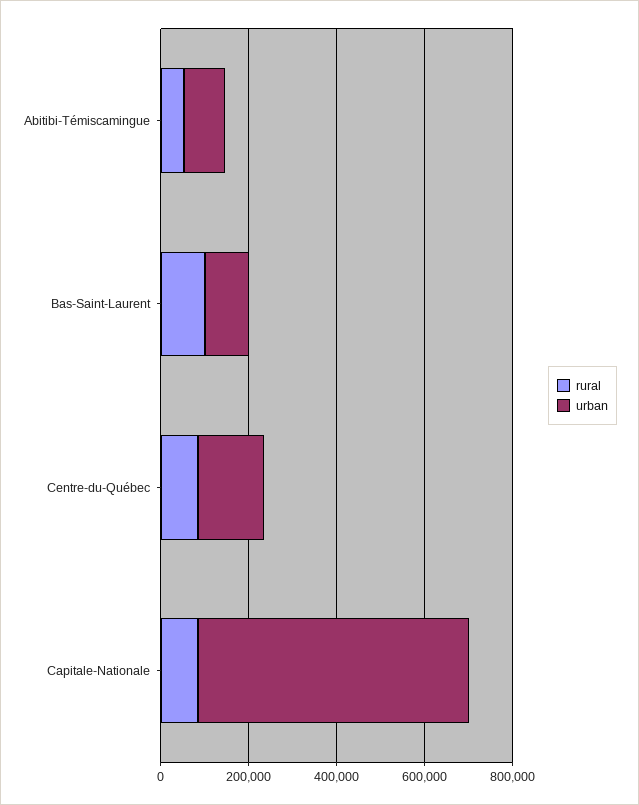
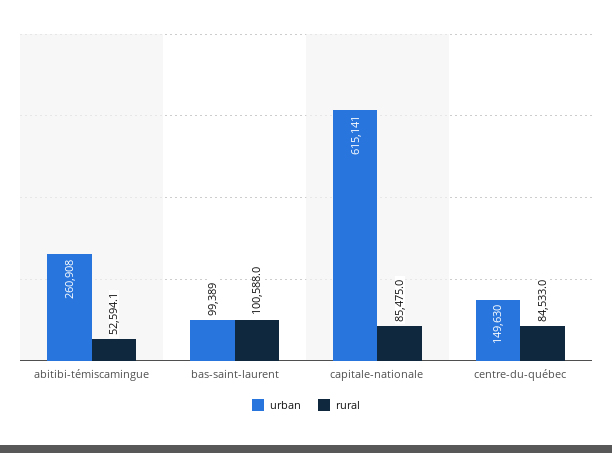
urban, Abitibi-Témiscamingue: 100000 -> 260908

